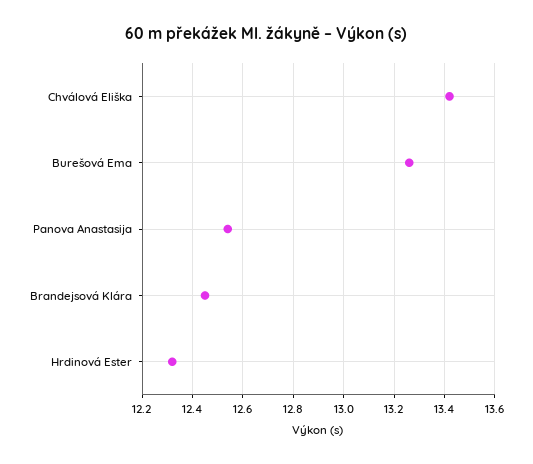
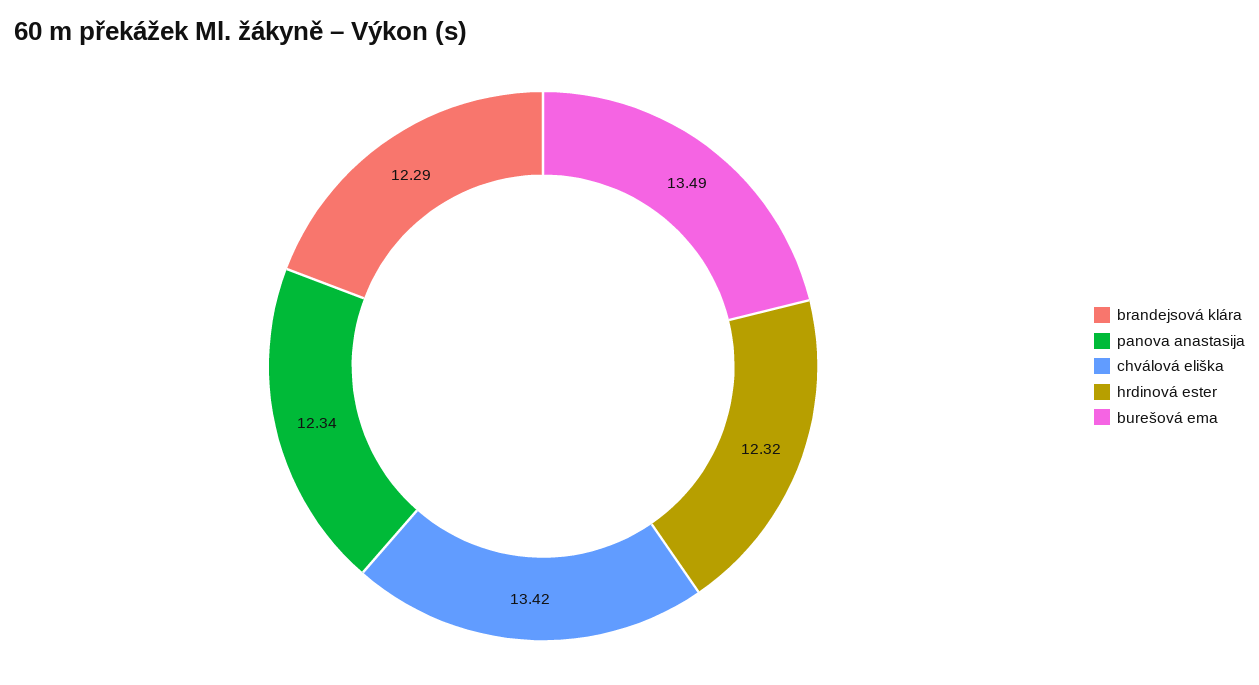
Burešová Ema: 13.25 -> 13.49
Panova Anastasija: 12.55 -> 12.34
Brandejsová Klára: 12.45 -> 12.29

